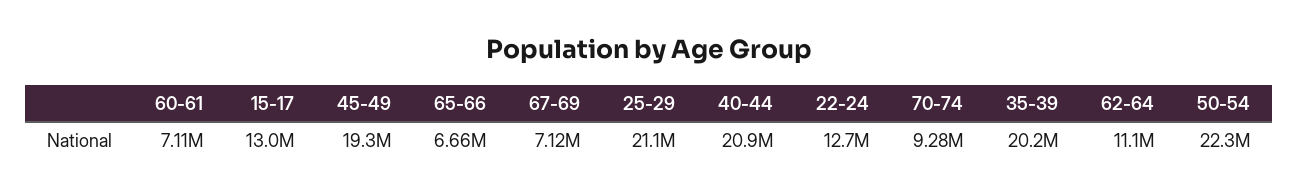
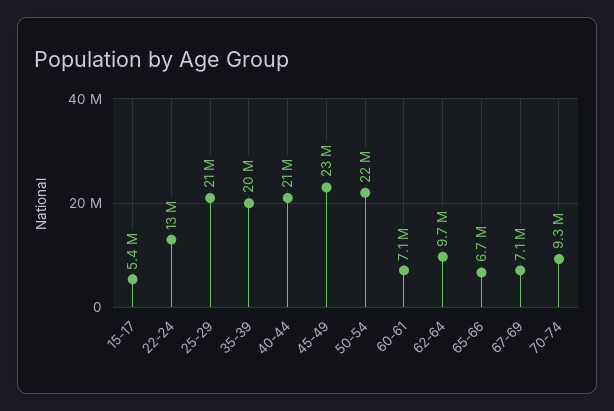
15-17: 13000000 -> 5400000
45-49: 19300000 -> 23000000
62-64: 11100000 -> 9700000

